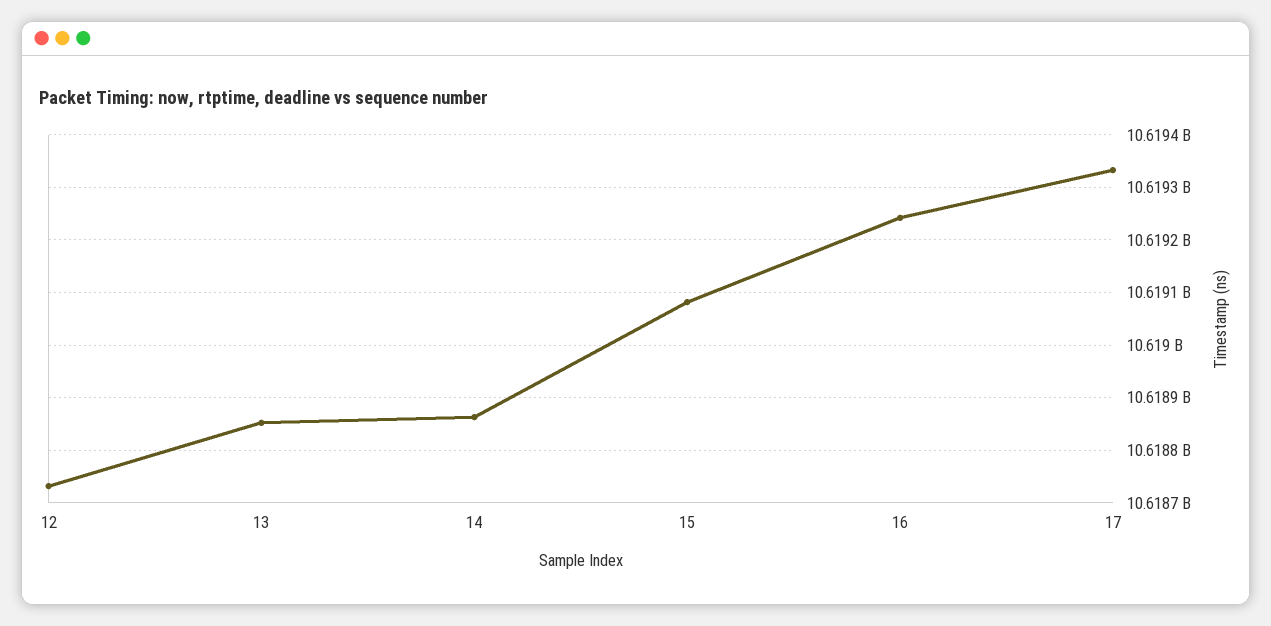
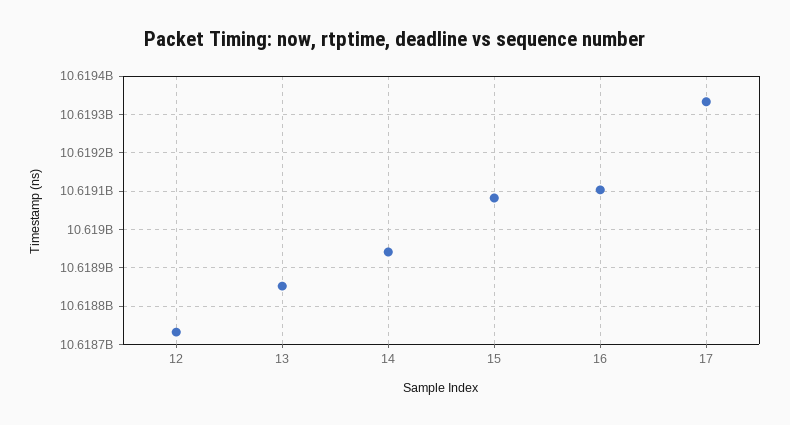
14: 10618860000 -> 10618940000
16: 10619240000 -> 10619100000

